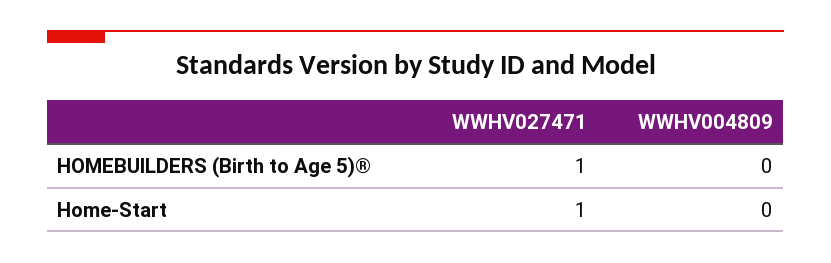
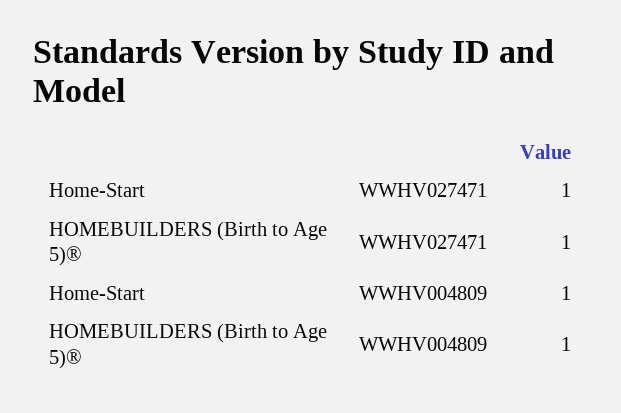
WWHV004809, HOMEBUILDERS (Birth to Age 5)®: 0 -> 1
WWHV004809, Home-Start: 0 -> 1

